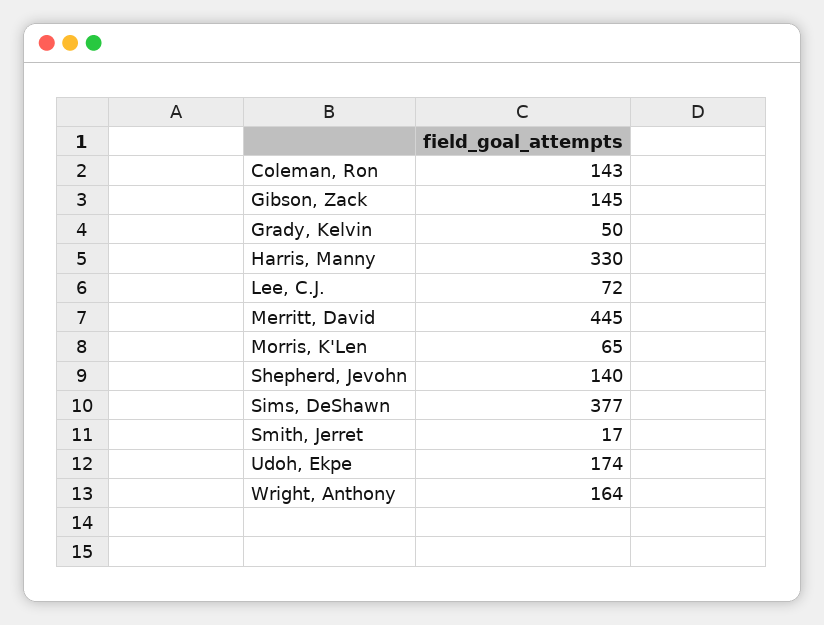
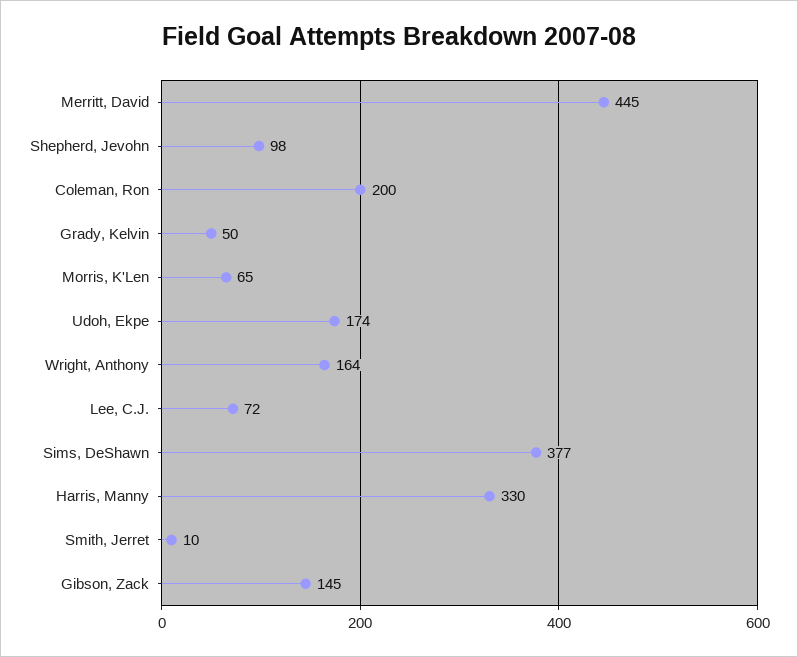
Coleman, Ron: 143 -> 200
Shepherd, Jevohn: 140 -> 98
Smith, Jerret: 17 -> 10

